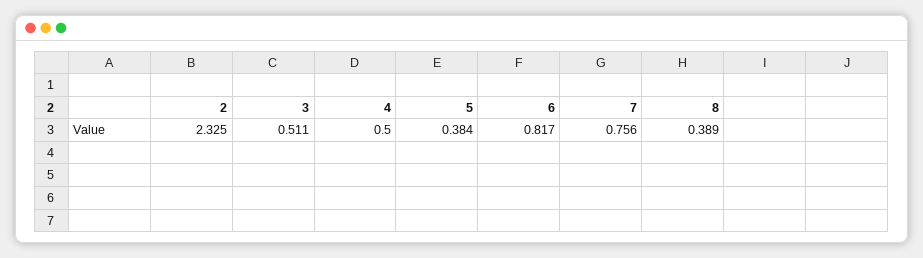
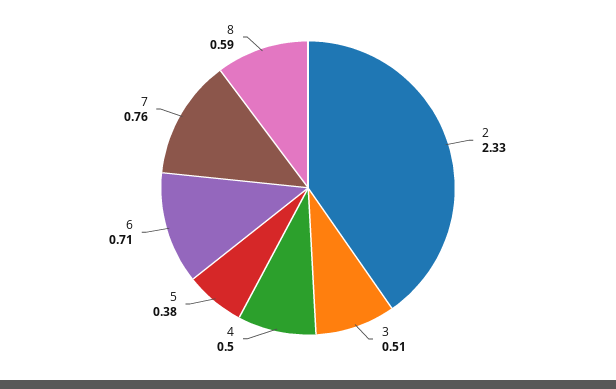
6: 0.817 -> 0.71
8: 0.389 -> 0.59

